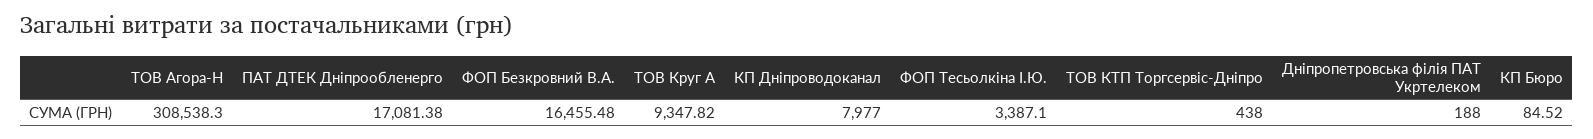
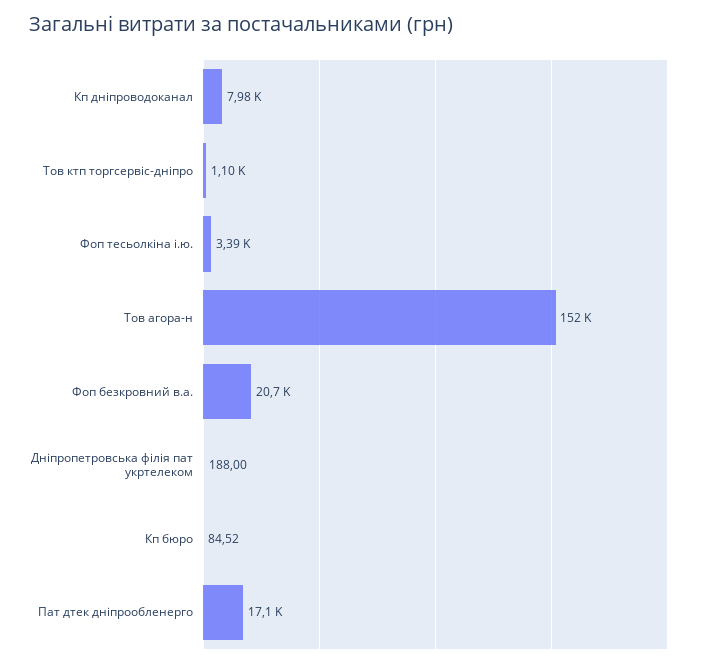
ТОВ Агора-Н: 308538.3 -> 152000
ФОП Безкровний В.А.: 16455.48 -> 20700
ТОВ Круг А: 9347.82 -> none
ТОВ КТП Торгсервіс-Дніпро: 438 -> 1100

